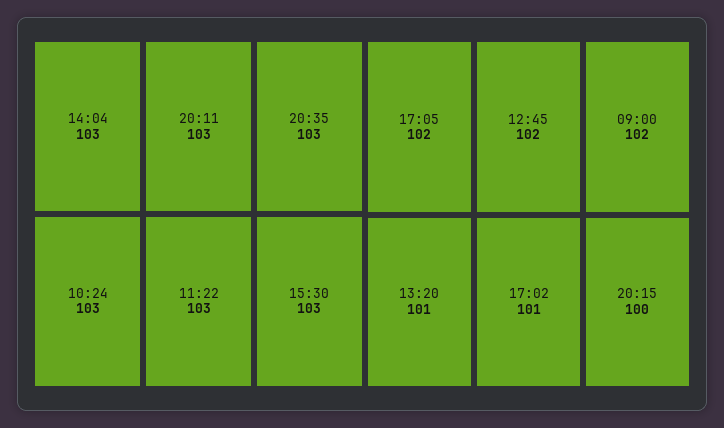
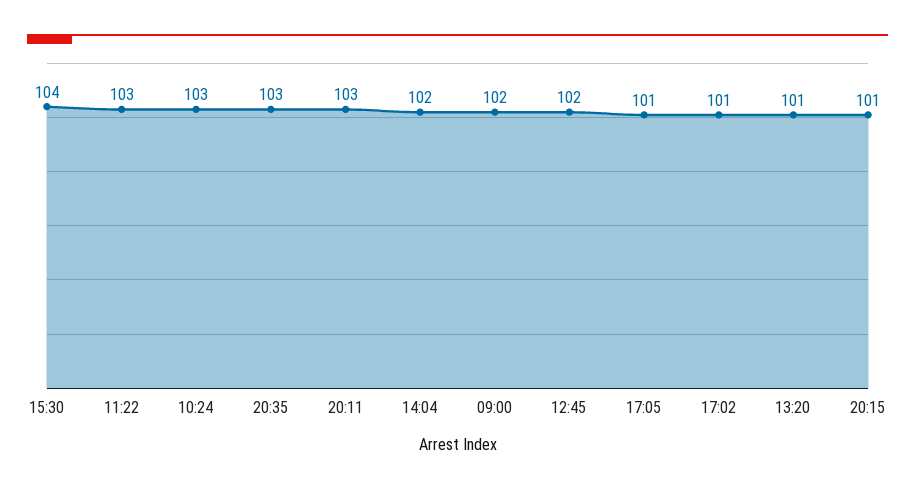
14:04: 103 -> 102
15:30: 103 -> 104
17:05: 102 -> 101
20:15: 100 -> 101

